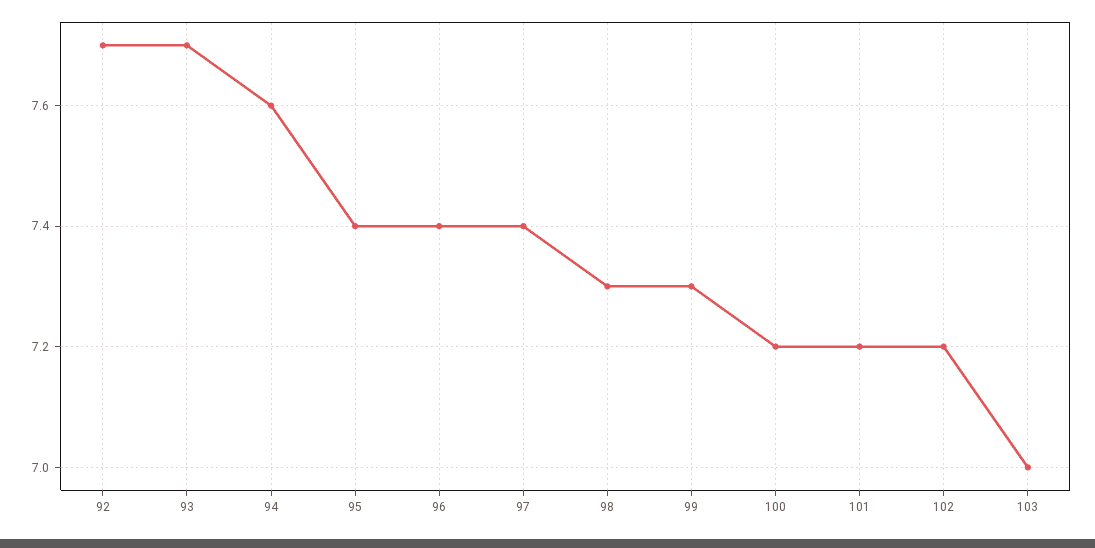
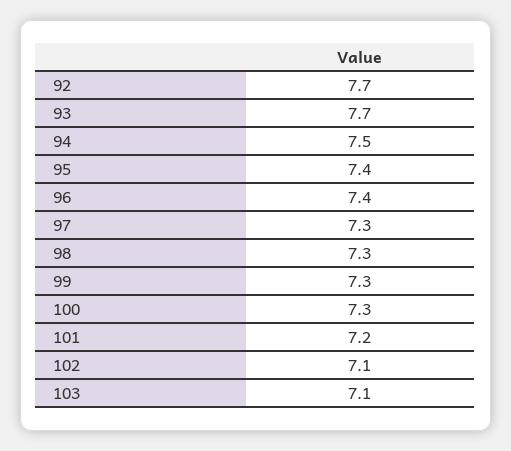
94: 7.6 -> 7.5
97: 7.4 -> 7.3
100: 7.2 -> 7.3
102: 7.2 -> 7.1
103: 7 -> 7.1

